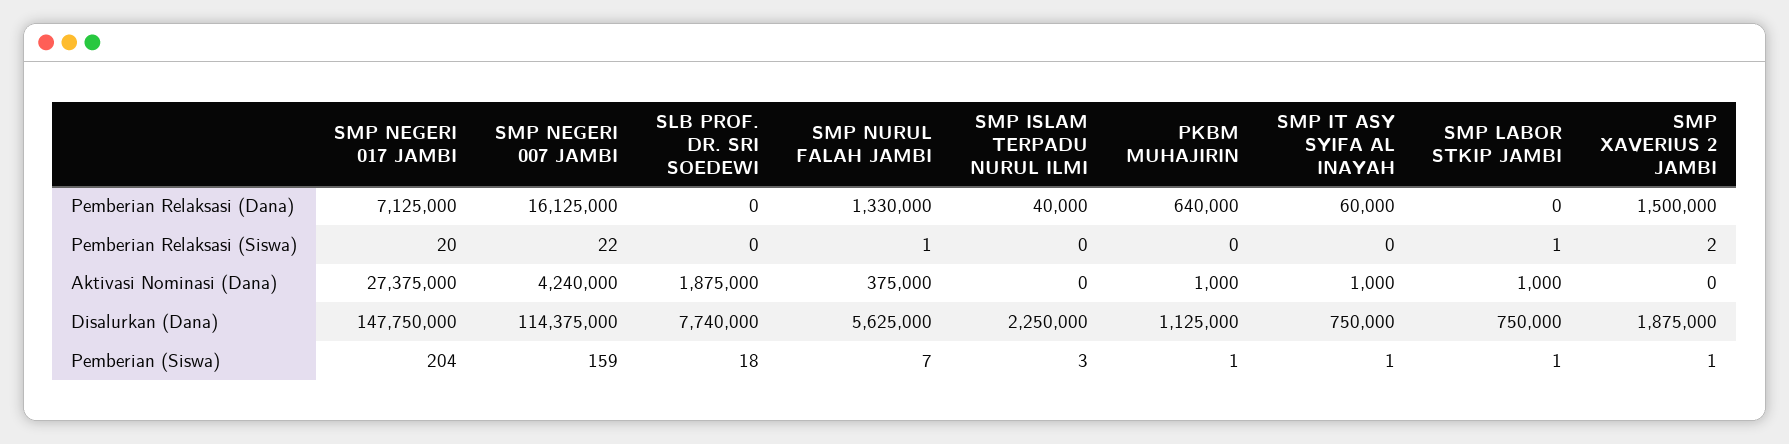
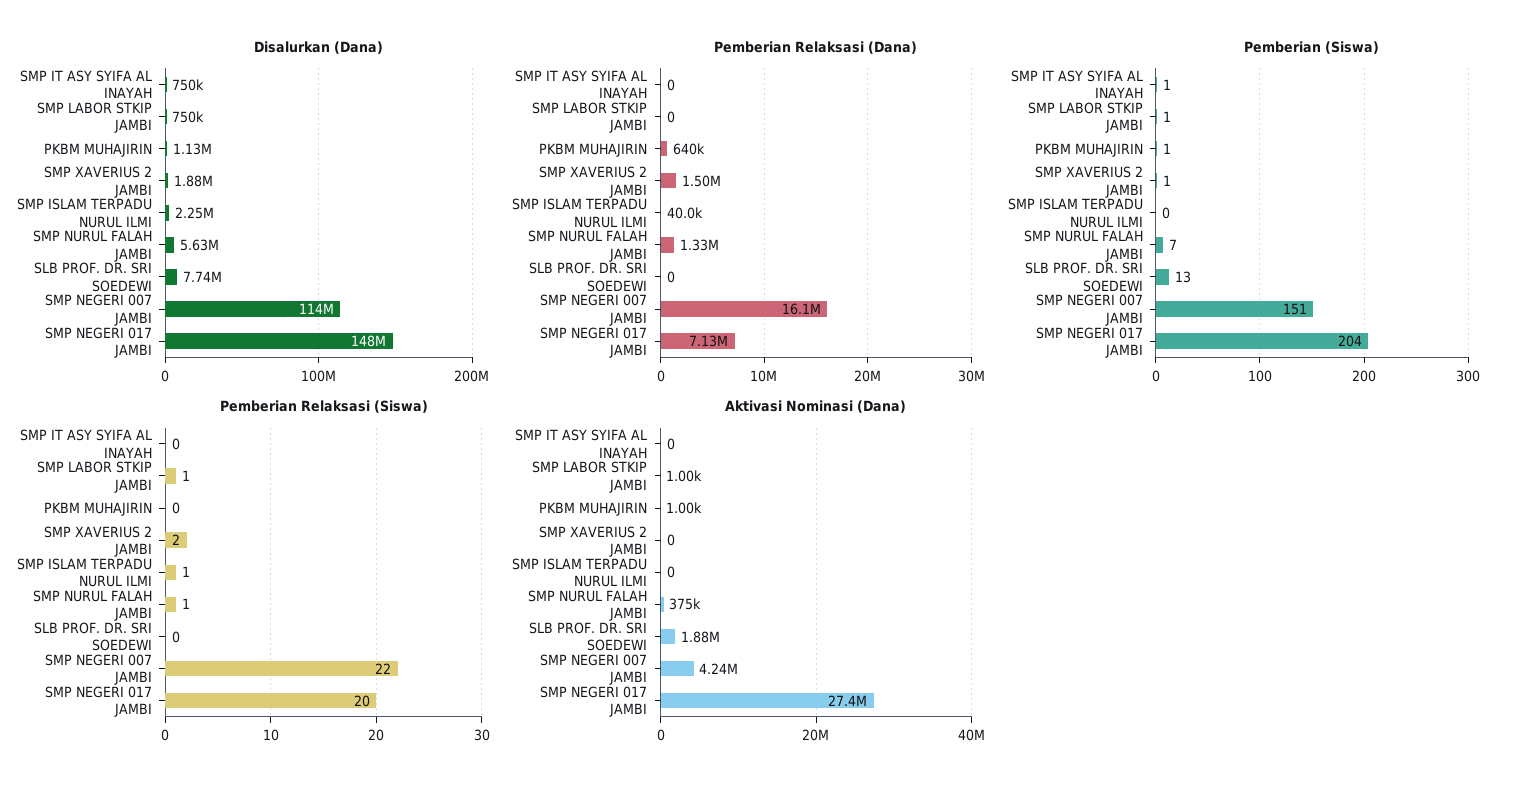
Pemberian Relaksasi (Dana), SMP IT ASY SYIFA AL INAYAH: 60000 -> 0
Pemberian Relaksasi (Siswa), SMP ISLAM TERPADU NURUL ILMI: 0 -> 1
Aktivasi Nominasi (Dana), SMP IT ASY SYIFA AL INAYAH: 1000 -> 0
Pemberian (Siswa), SMP NEGERI 007 JAMBI: 159 -> 151
Pemberian (Siswa), SLB PROF. DR. SRI SOEDEWI: 18 -> 13
Pemberian (Siswa), SMP ISLAM TERPADU NURUL ILMI: 3 -> 0

